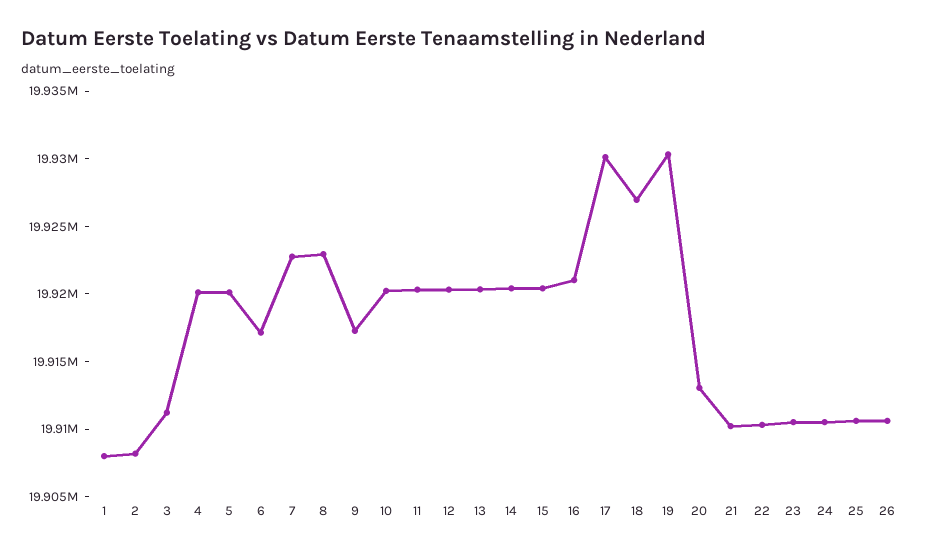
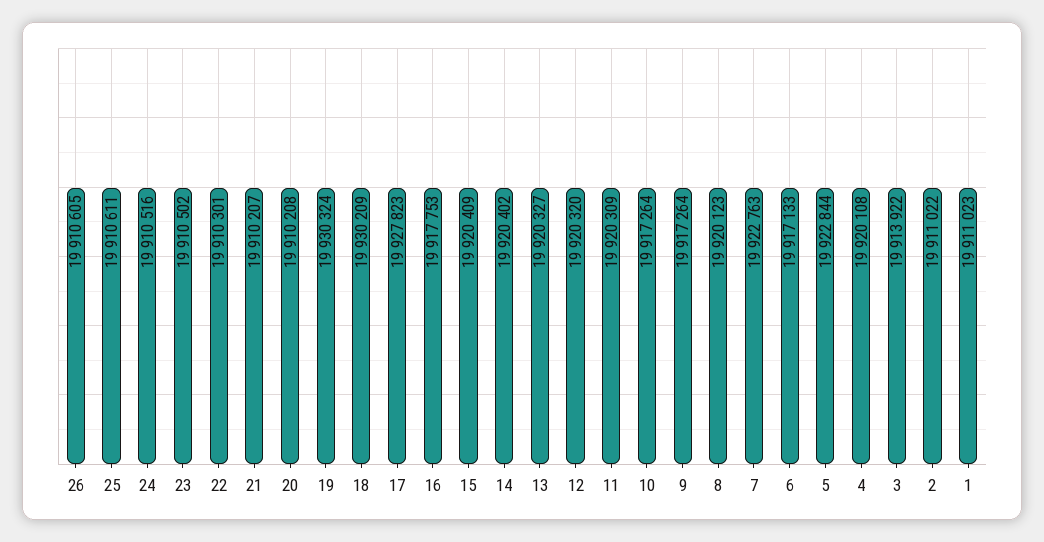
1: 19908000 -> 19911023
2: 19908000 -> 19911022
3: 19911000 -> 19913922
5: 19920000 -> 19922844
8: 19923000 -> 19920123
10: 19920000 -> 19917264
16: 19921000 -> 19917753
17: 19930000 -> 19927823
18: 19927000 -> 19930209
20: 19913000 -> 19910208

